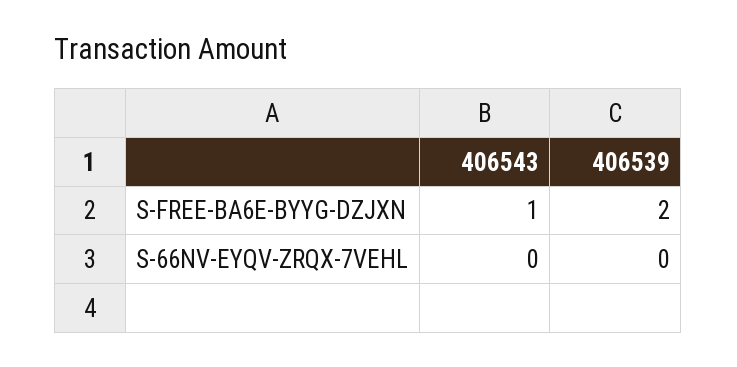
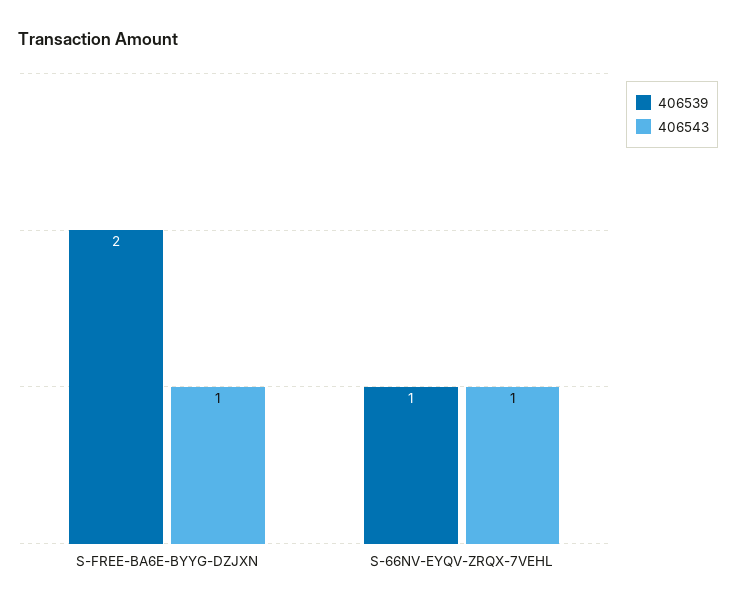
406543, S-66NV-EYQV-ZRQX-7VEHL: 0 -> 1
406539, S-66NV-EYQV-ZRQX-7VEHL: 0 -> 1

